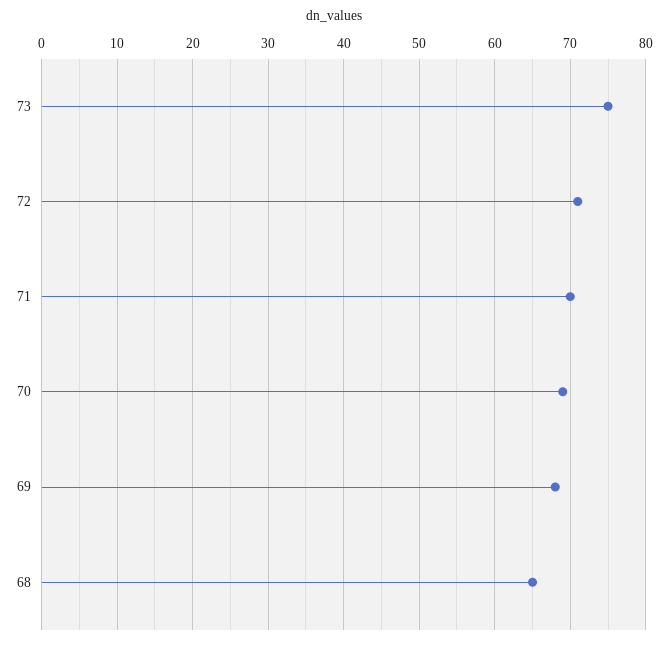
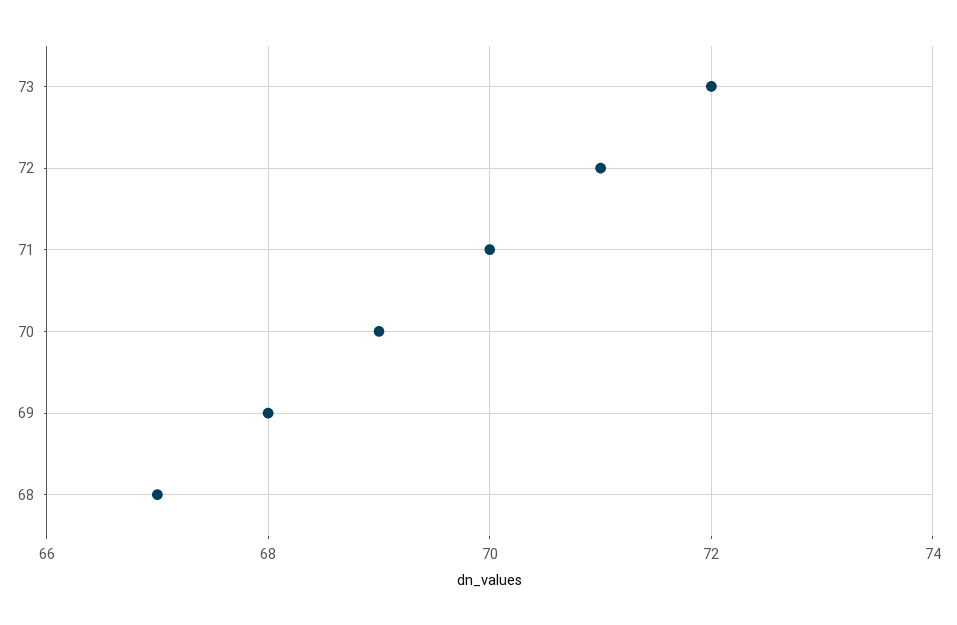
73: 75 -> 72
68: 65 -> 67

